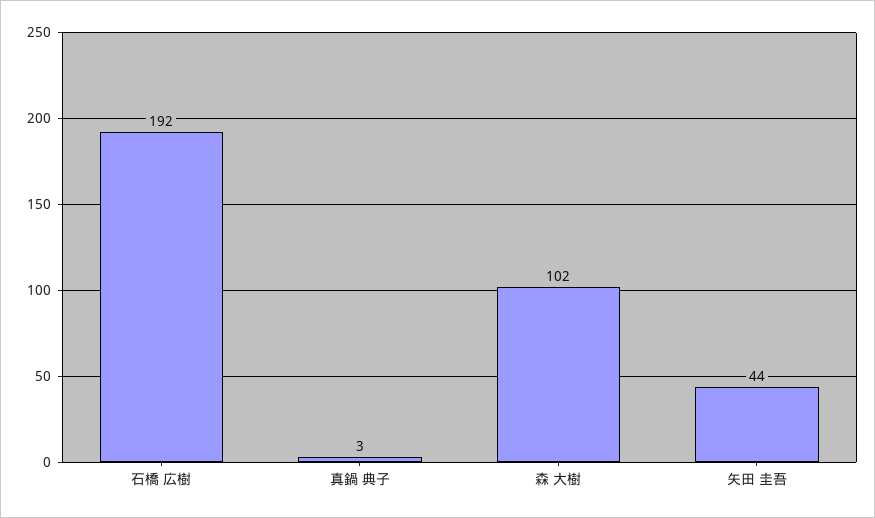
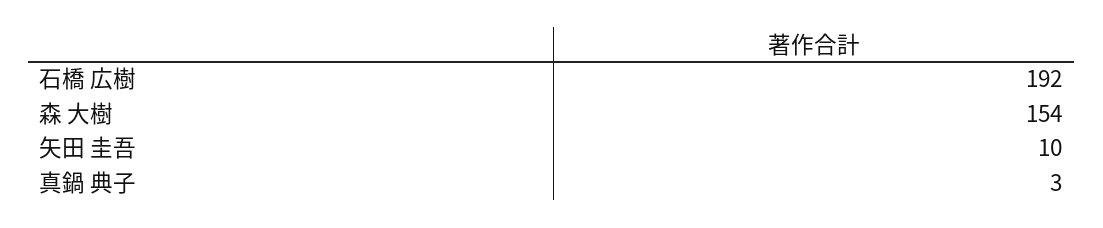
森 大樹: 102 -> 154
矢田 圭吾: 44 -> 10

